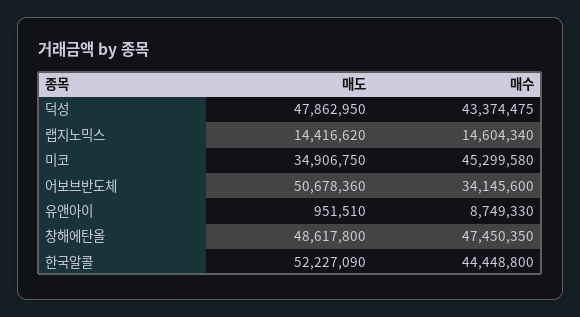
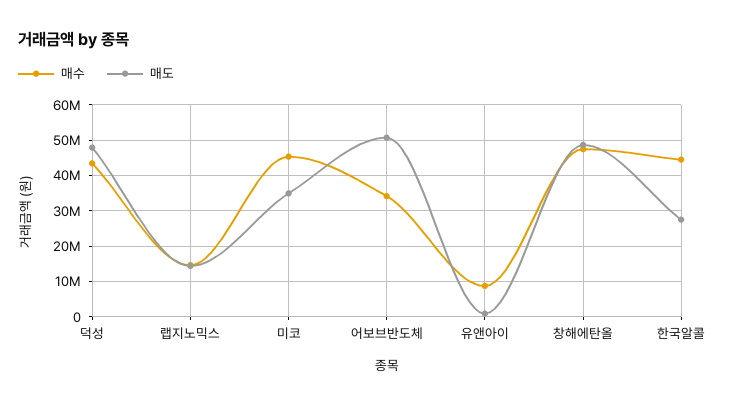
매도, 한국알콜: 52227090 -> 28000000

